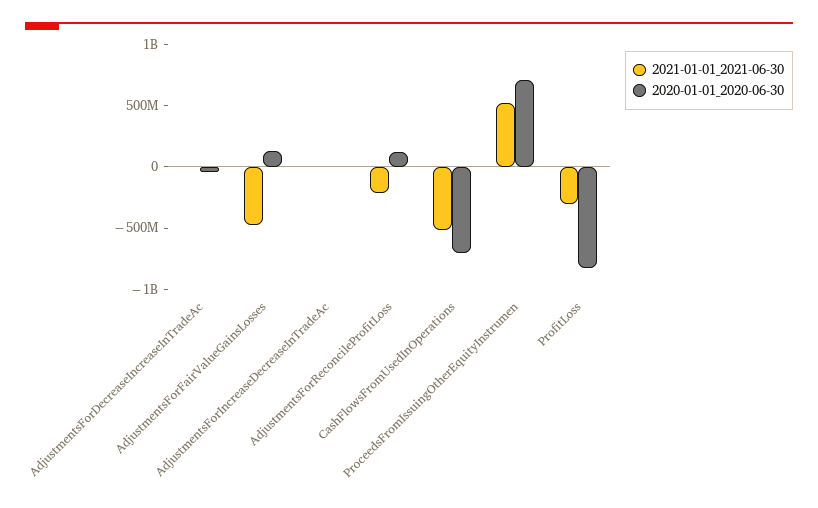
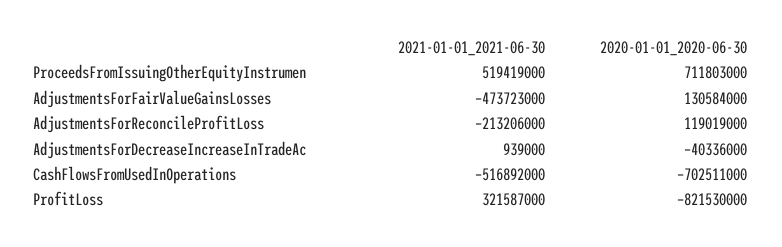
2021-01-01_2021-06-30, AdjustmentsForIncreaseDecreaseInTradeAc: 0 -> none
2020-01-01_2020-06-30, AdjustmentsForIncreaseDecreaseInTradeAc: 0 -> none
2021-01-01_2021-06-30, ProfitLoss: -300000000 -> 321587000

